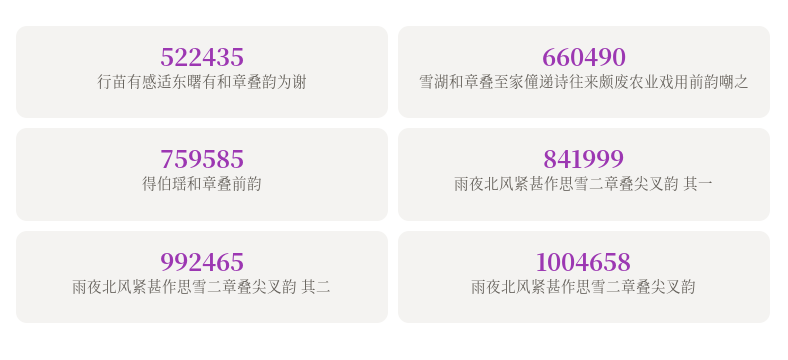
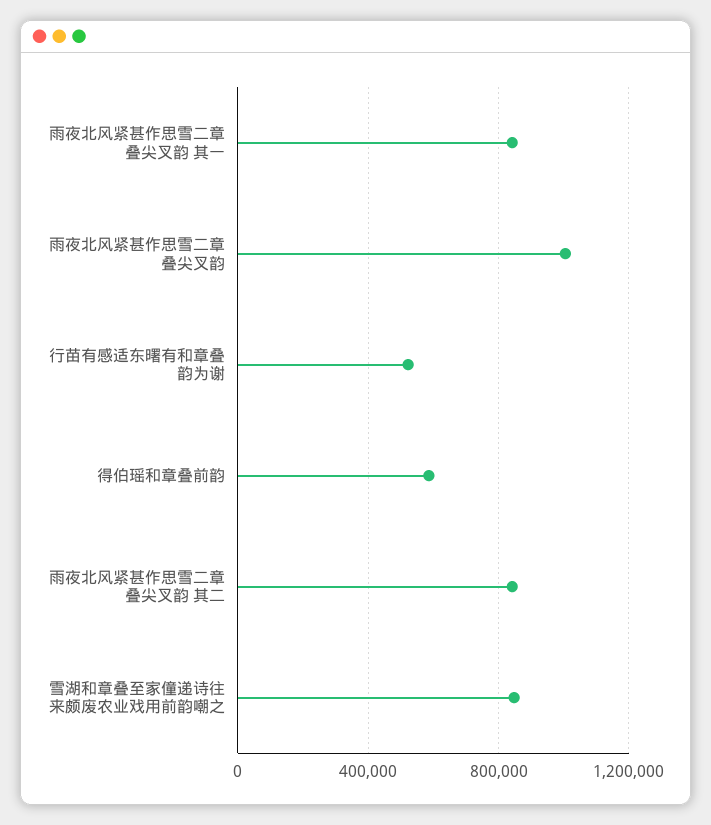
雪湖和章叠至家僮递诗往来颇废农业戏用前韵嘲之: 660490 -> 850000
得伯瑶和章叠前韵: 759585 -> 600000
雨夜北风紧甚作思雪二章叠尖叉韵 其二: 992465 -> 850000

